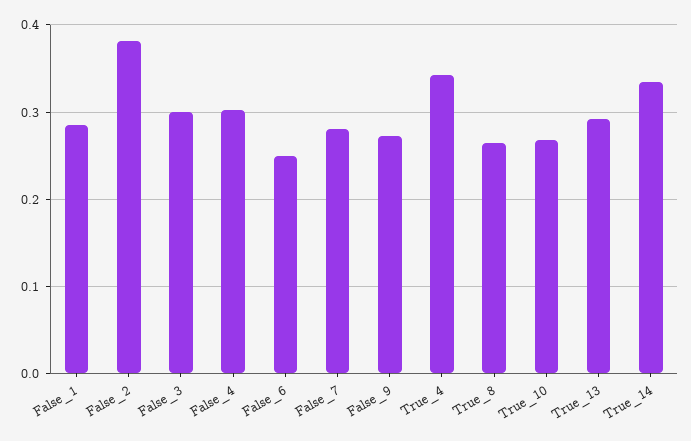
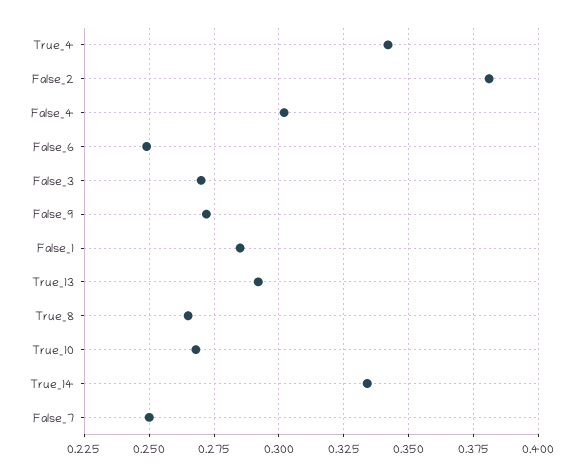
False_3: 0.3 -> 0.27
False_7: 0.28 -> 0.25

